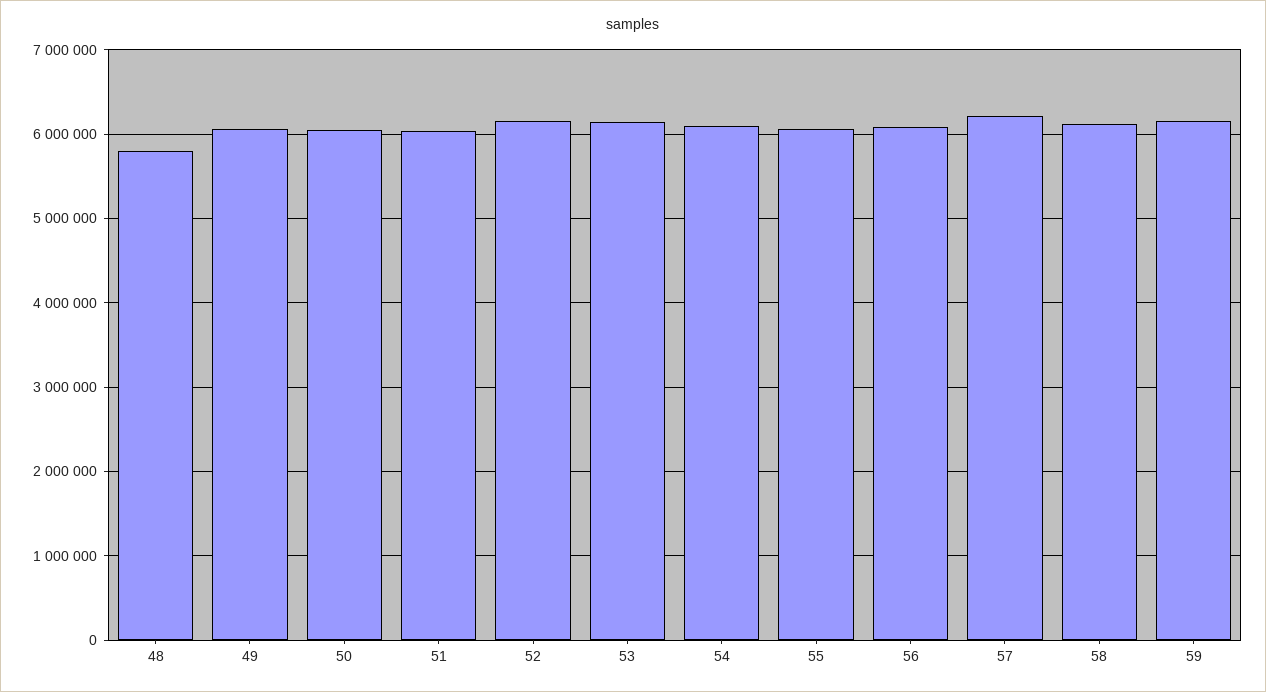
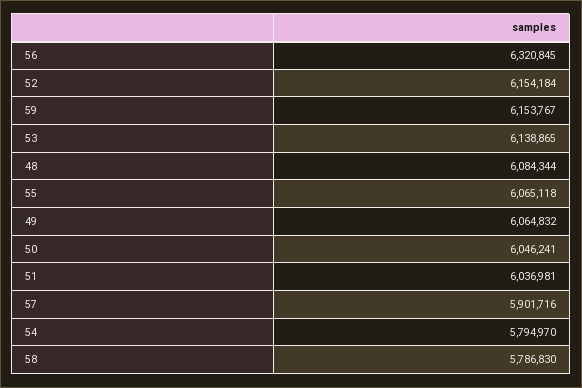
48: 5800000 -> 6084344
54: 6100000 -> 5794970
56: 6100000 -> 6320845
57: 6200000 -> 5901716
58: 6100000 -> 5786830

